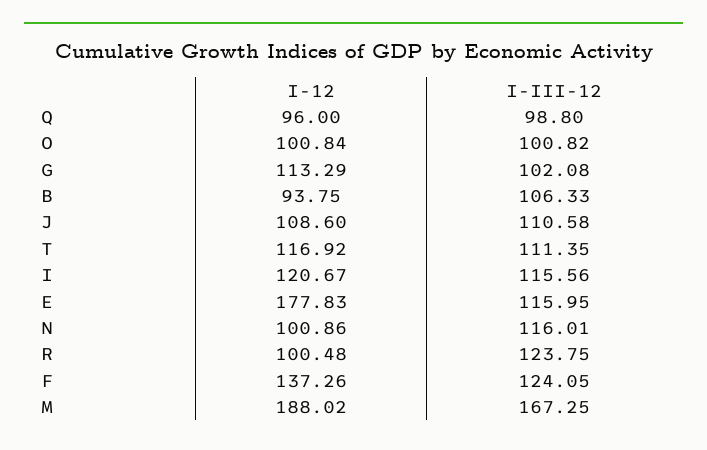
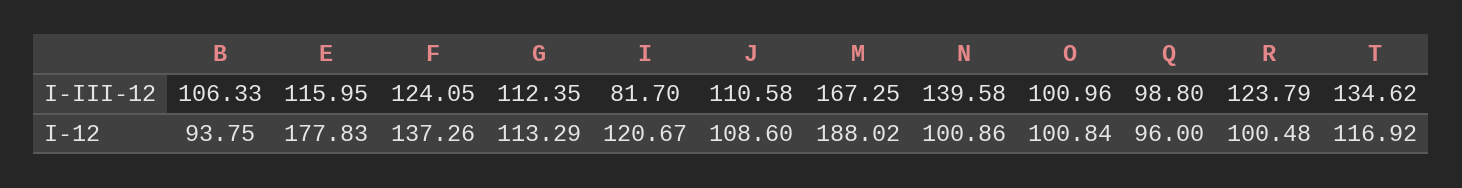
I-III-12, O: 100.82 -> 100.96
I-III-12, G: 102.08 -> 112.35
I-III-12, T: 111.35 -> 134.62
I-III-12, I: 115.56 -> 81.7
I-III-12, N: 116.01 -> 139.58
I-III-12, R: 123.75 -> 123.79

